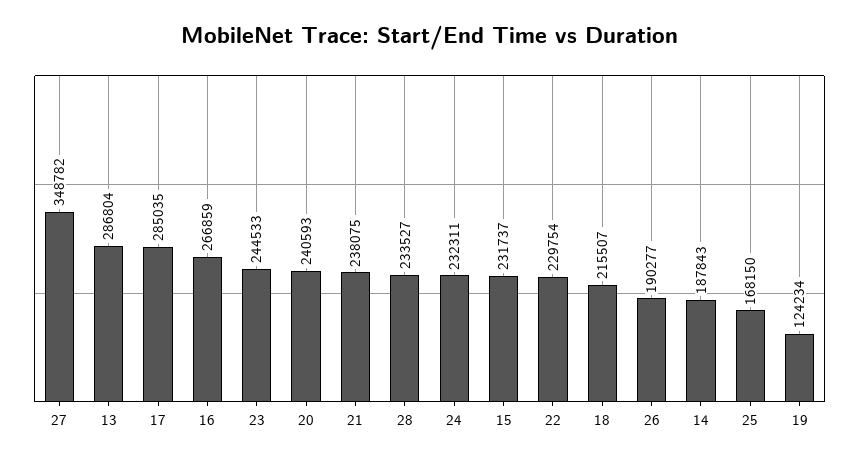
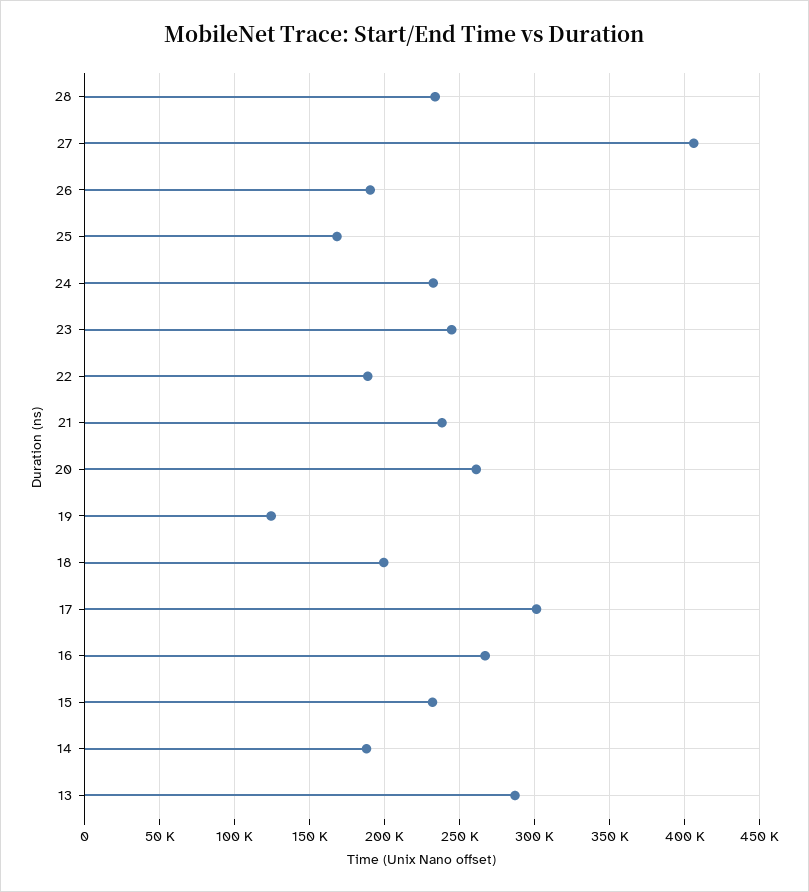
27: 348782 -> 405000
17: 285035 -> 300000
20: 240593 -> 260000
22: 229754 -> 190000
18: 215507 -> 200000

